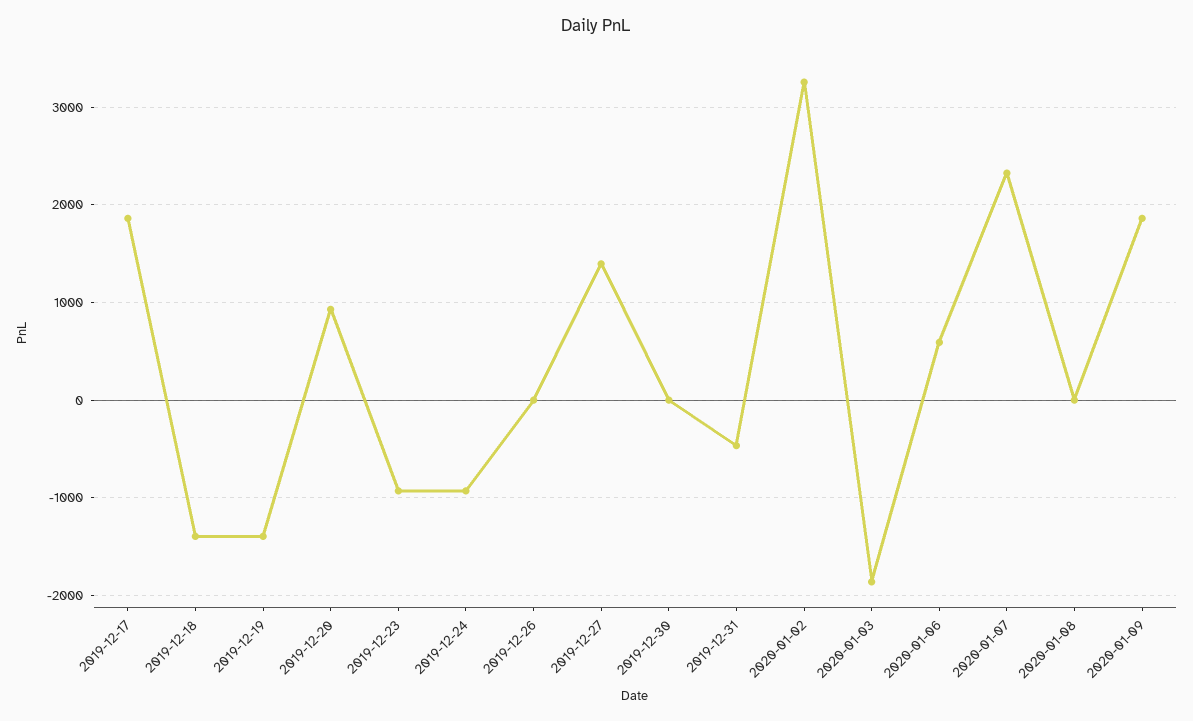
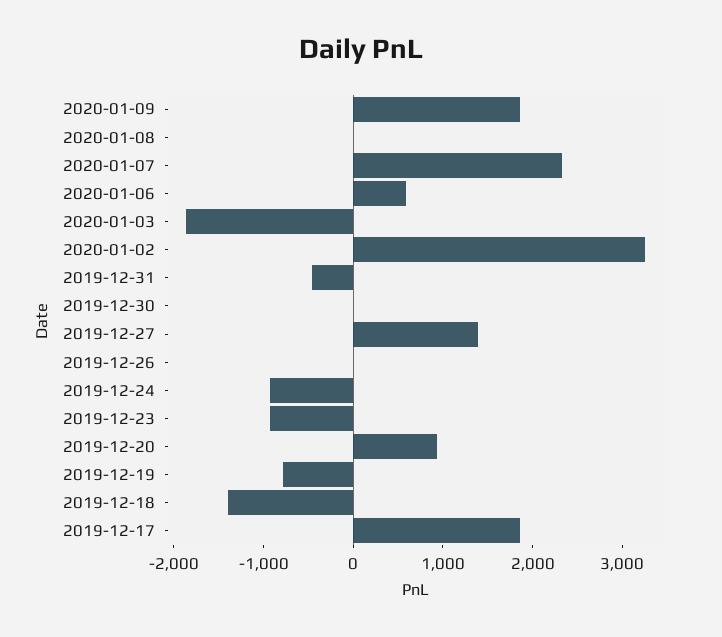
2019-12-19: -1400 -> -800

